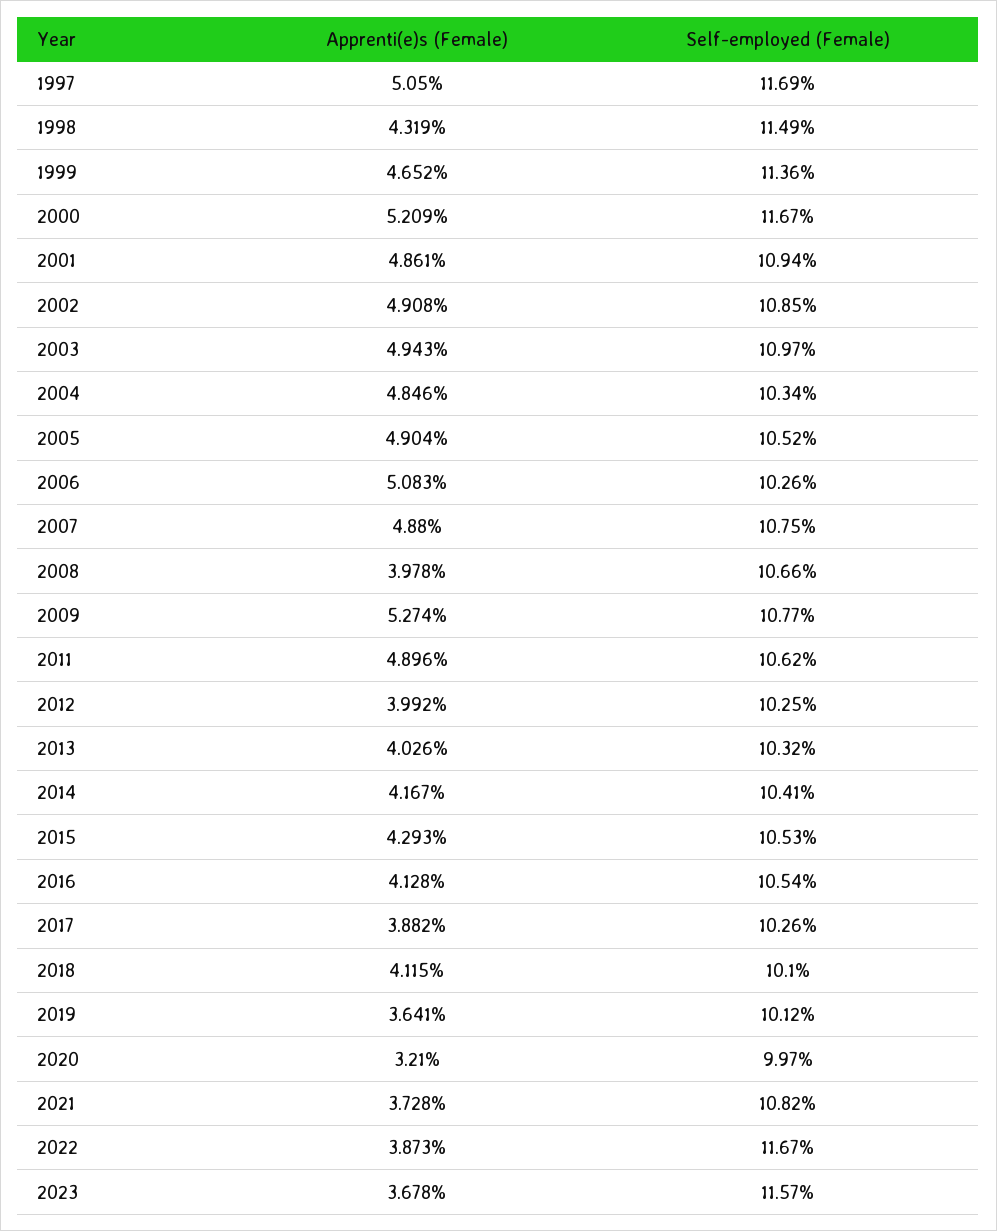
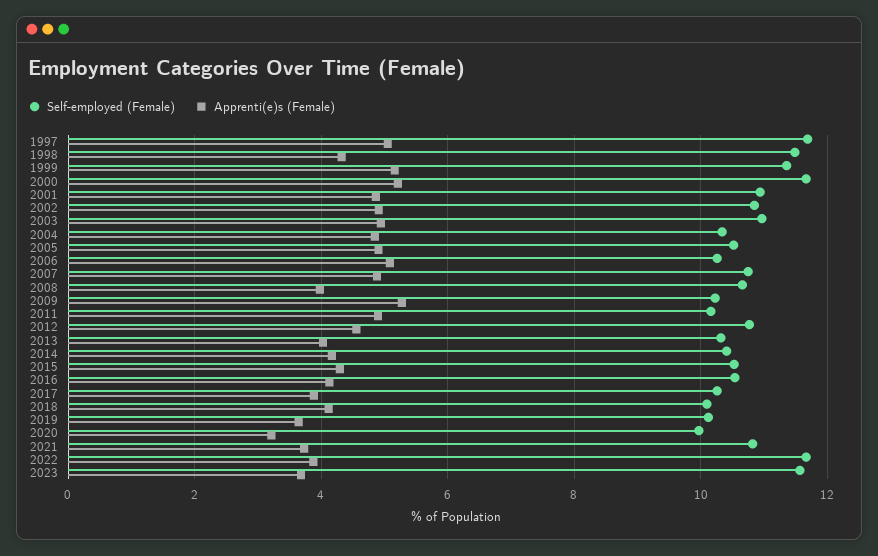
Apprenti(e)s (Female), 1999: 4.652 -> 5.2
Self-employed (Female), 2009: 10.77 -> 10.2
Self-employed (Female), 2011: 10.62 -> 10.2
Apprenti(e)s (Female), 2012: 3.992 -> 4.6
Self-employed (Female), 2012: 10.25 -> 10.8

